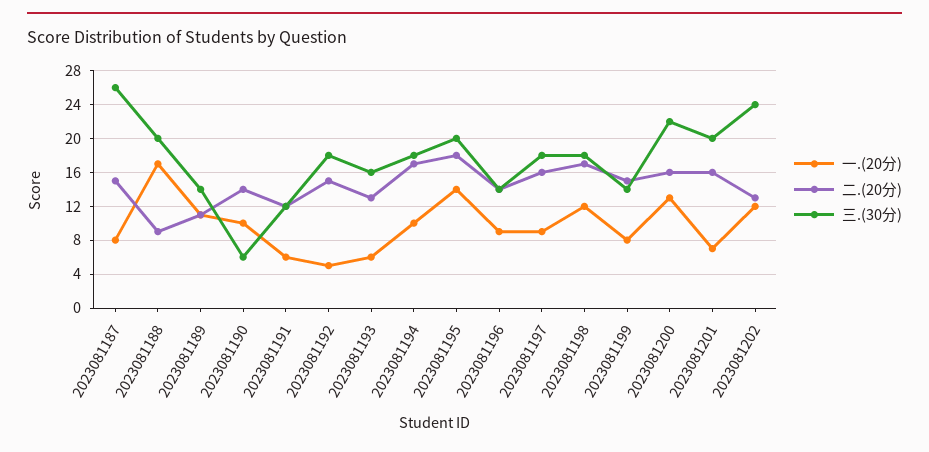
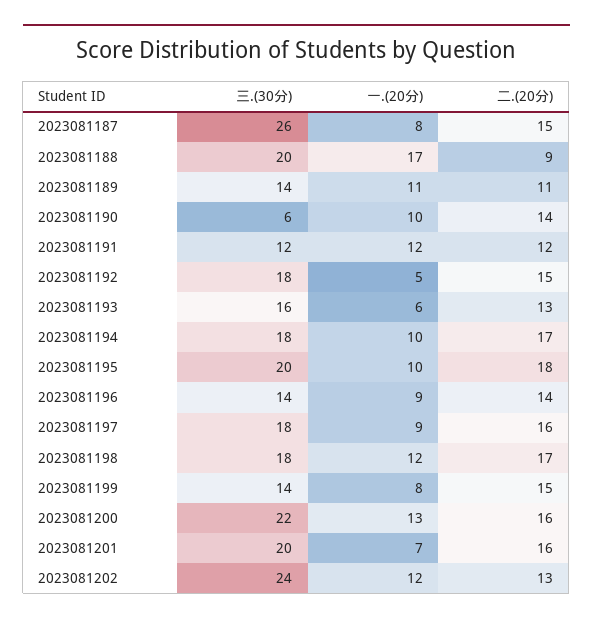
一.(20分), 2023081191: 6 -> 12
一.(20分), 2023081195: 14 -> 10

